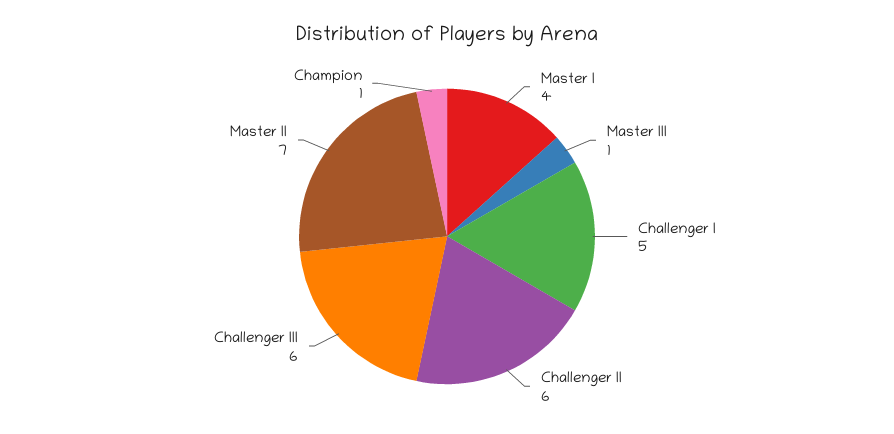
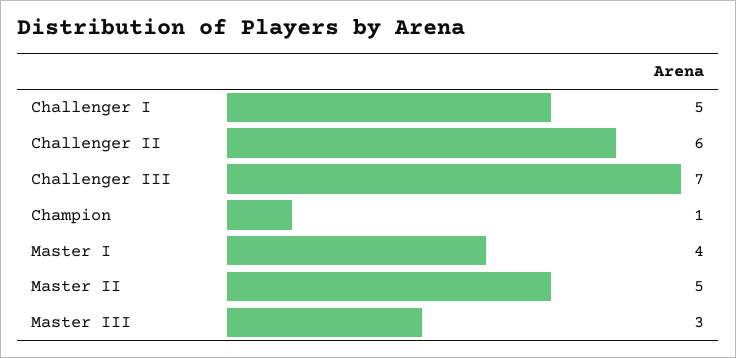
Master III: 1 -> 3
Challenger III: 6 -> 7
Master II: 7 -> 5

